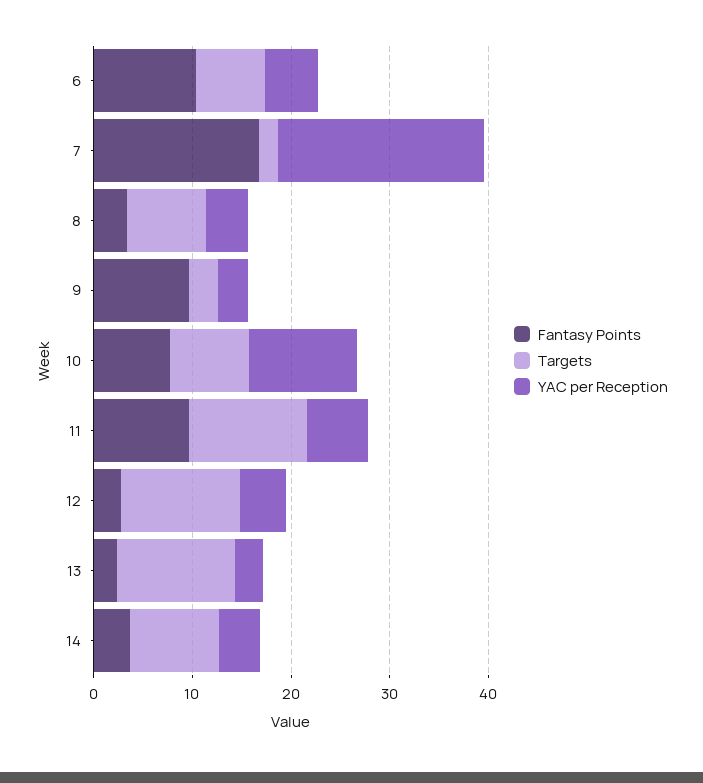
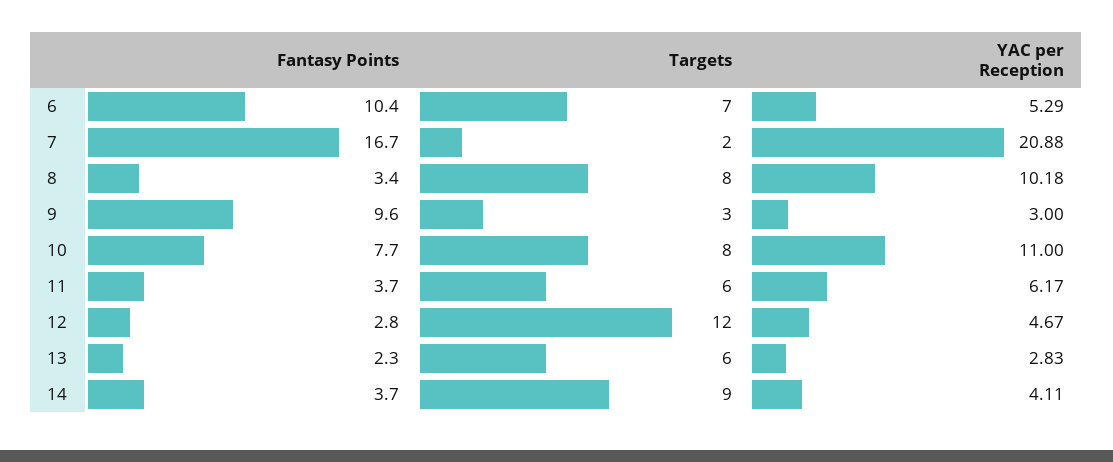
YAC per Reception, 8: 4 -> 10.18
Fantasy Points, 11: 10 -> 3.7
Targets, 11: 12 -> 6
Targets, 13: 12 -> 6

